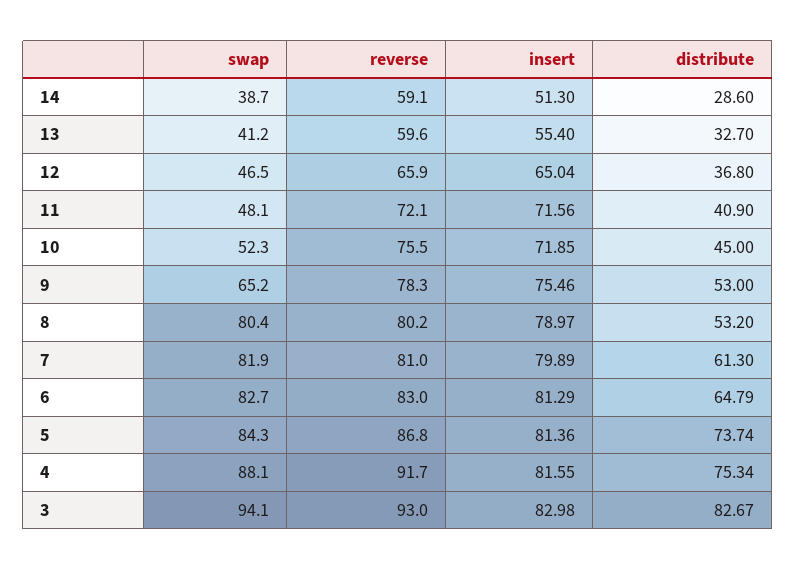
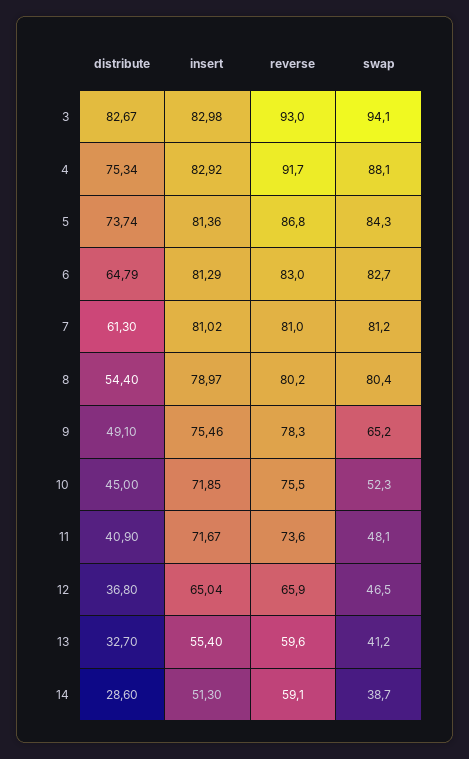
reverse, 11: 72.1 -> 73.6
insert, 11: 71.56 -> 71.67
distribute, 9: 53 -> 49.1
distribute, 8: 53.2 -> 54.4
swap, 7: 81.9 -> 81.2
insert, 7: 79.89 -> 81.02
insert, 4: 81.55 -> 82.92

